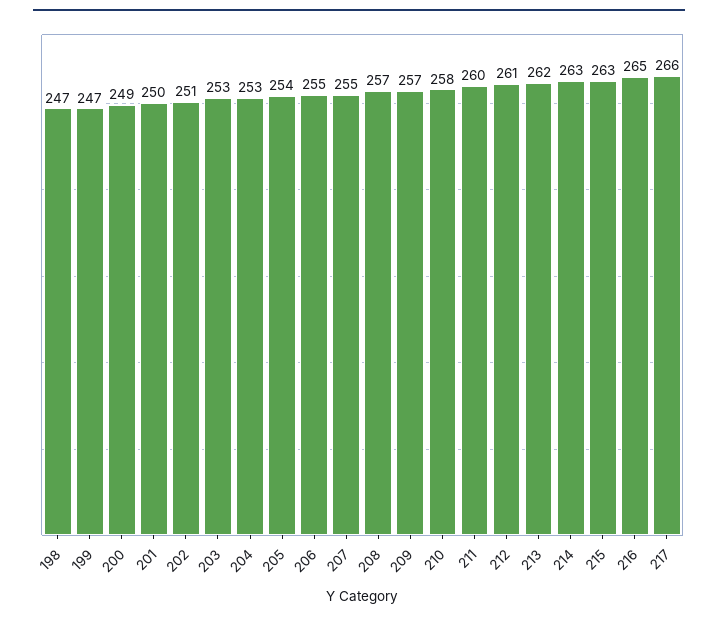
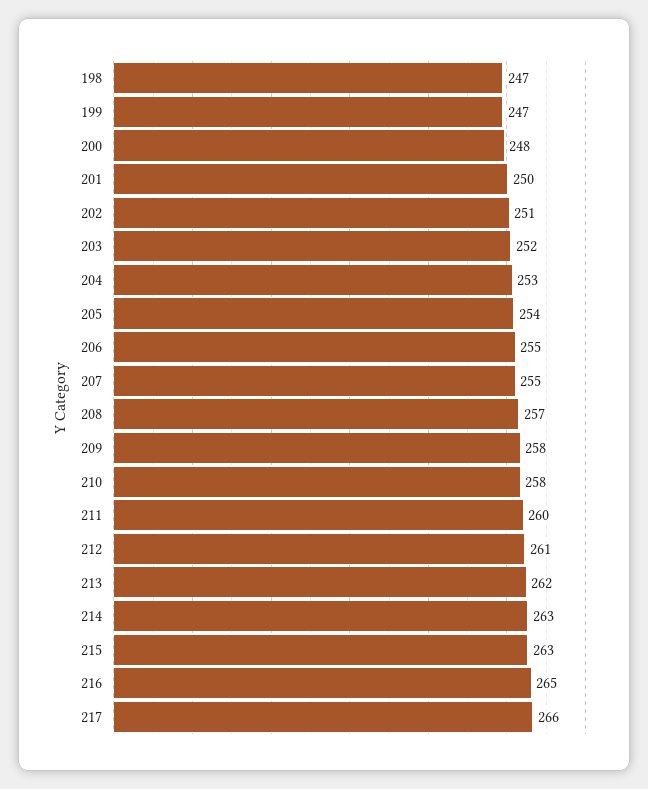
200: 249 -> 248
203: 253 -> 252
209: 257 -> 258

